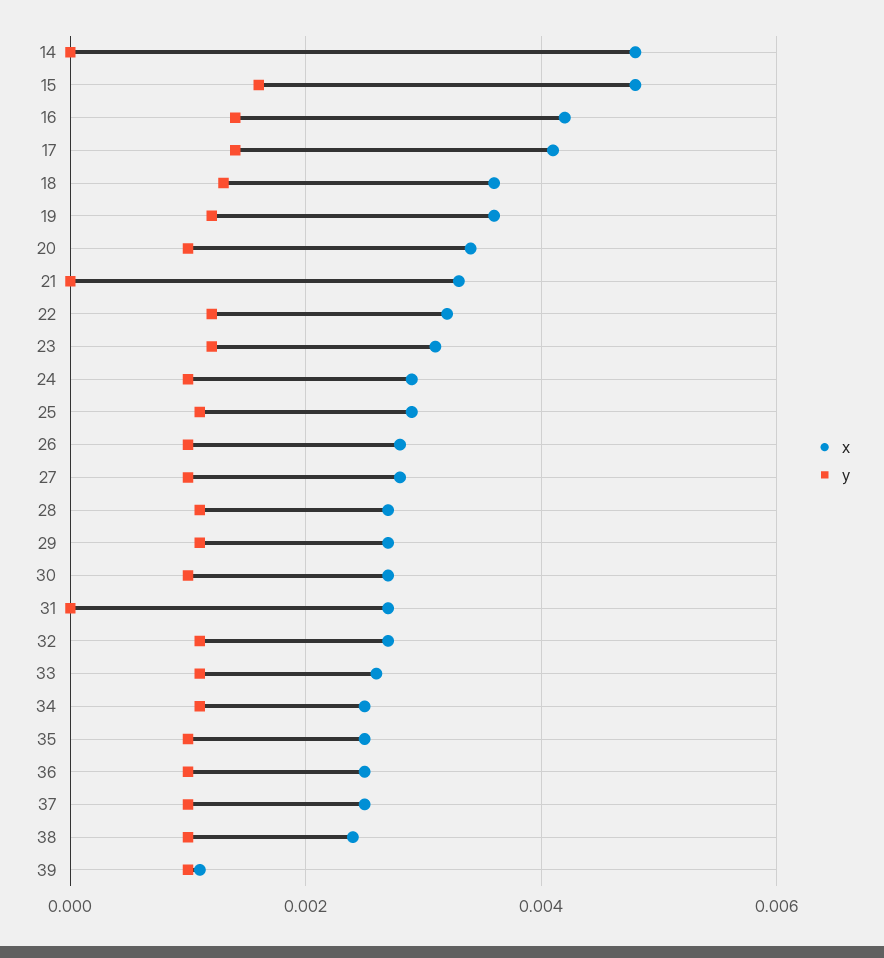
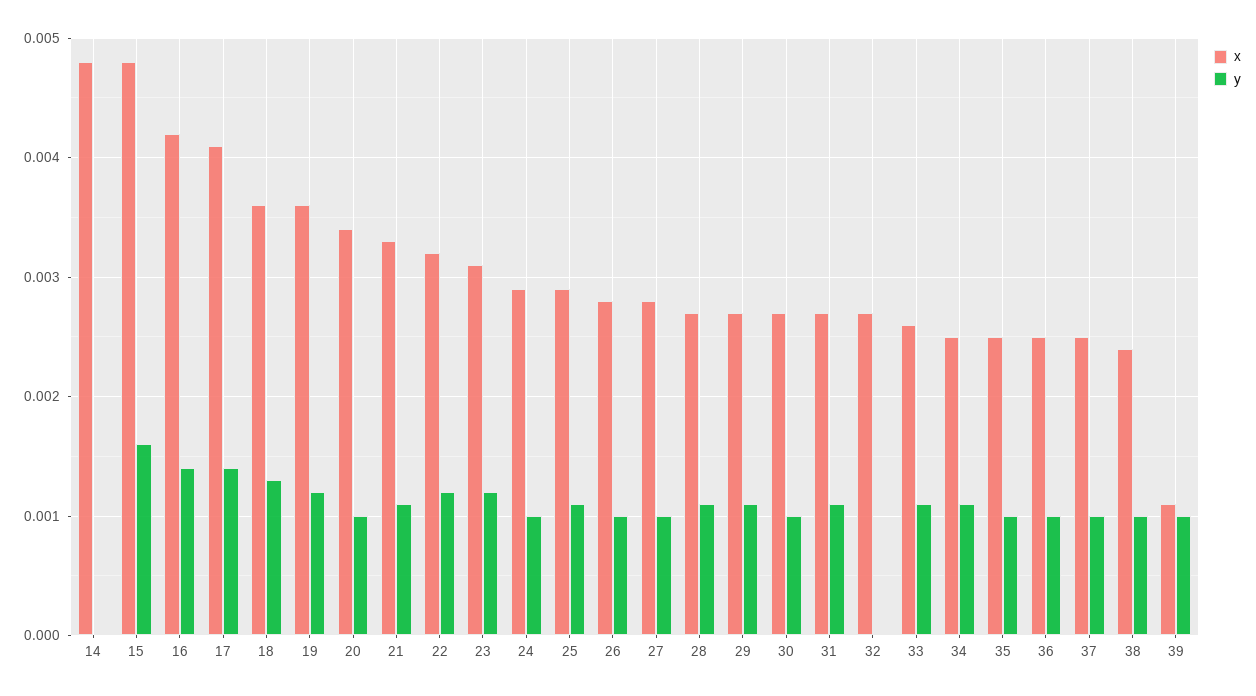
y, 21: 0 -> 0.0011
y, 31: 0 -> 0.0011
y, 32: 0.001 -> 0

